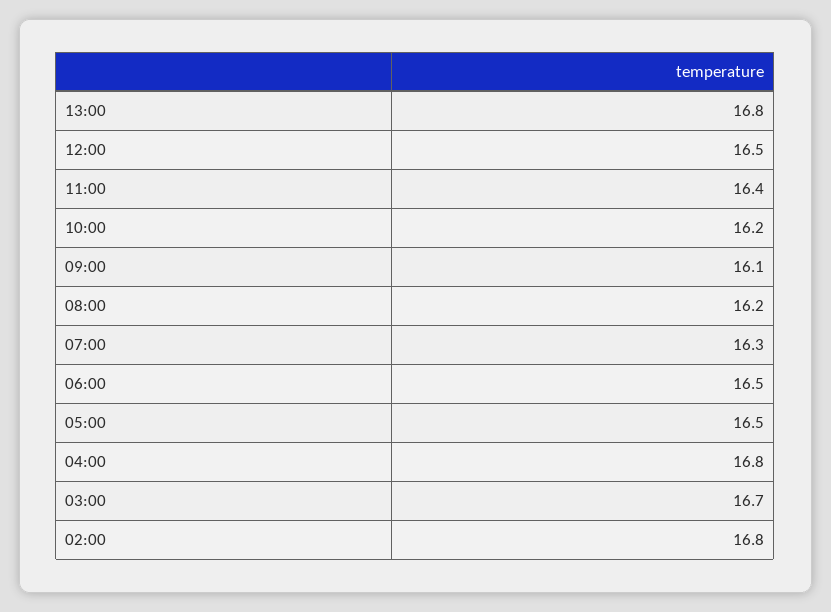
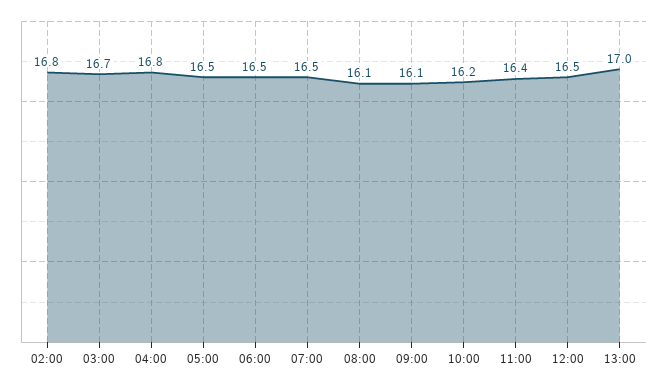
13:00: 16.8 -> 17
08:00: 16.2 -> 16.1
07:00: 16.3 -> 16.5

